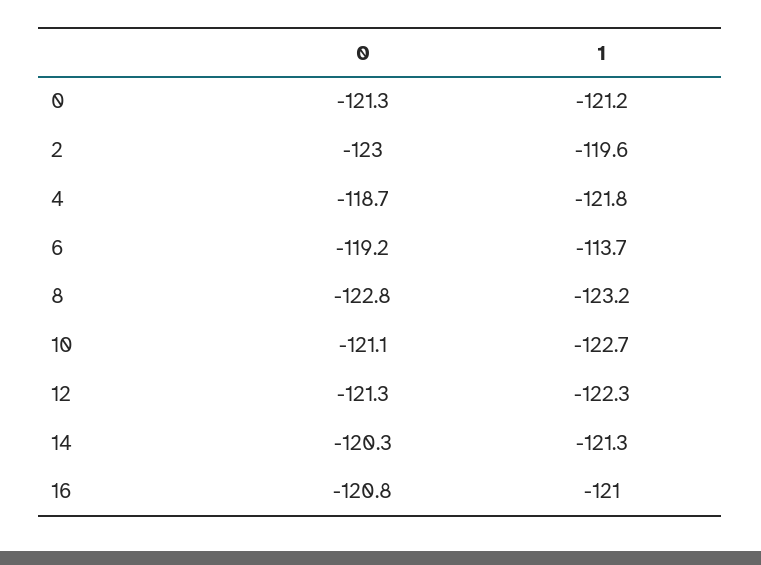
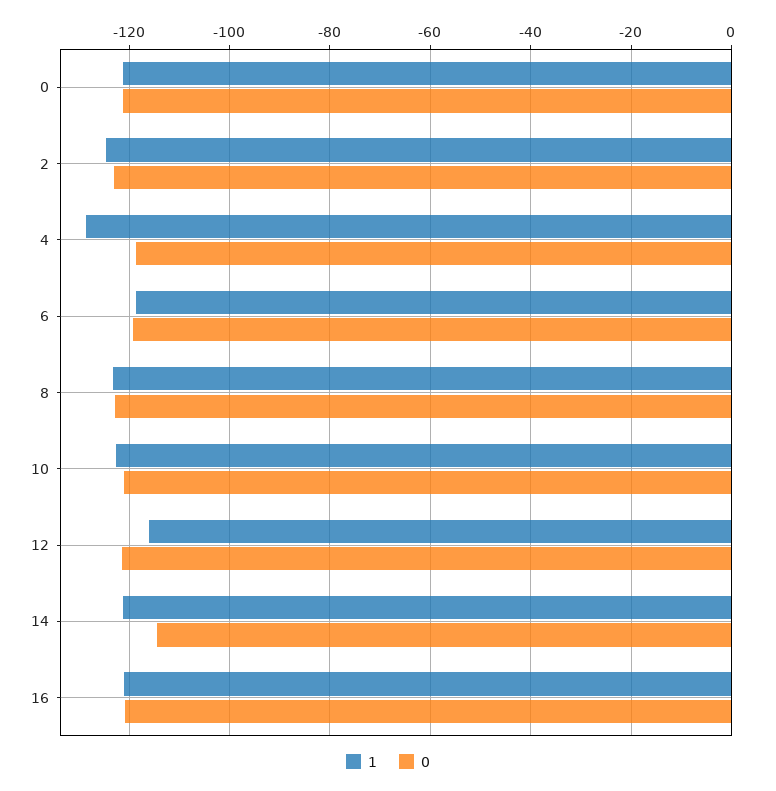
1, 2: -119.6 -> -124
1, 4: -121.8 -> -128
1, 6: -113.7 -> -118
1, 12: -122.3 -> -116
0, 14: -120.3 -> -114

